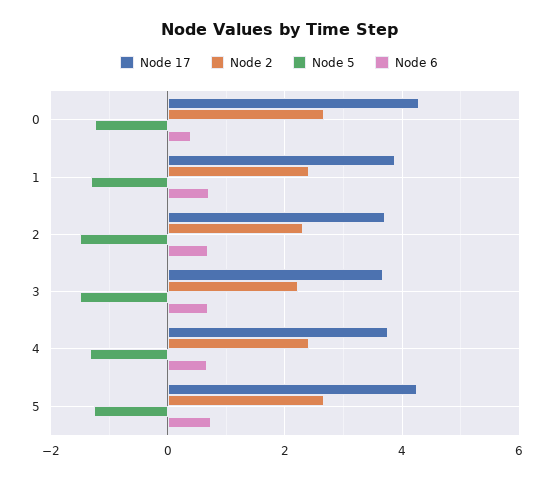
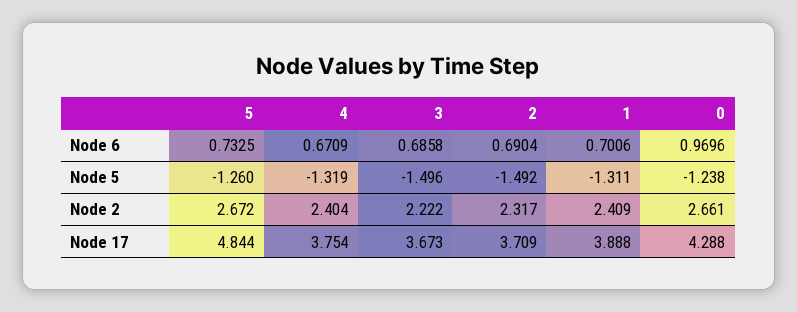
Node 6, 0: 0.4 -> 0.9696
Node 17, 5: 4.2 -> 4.844

